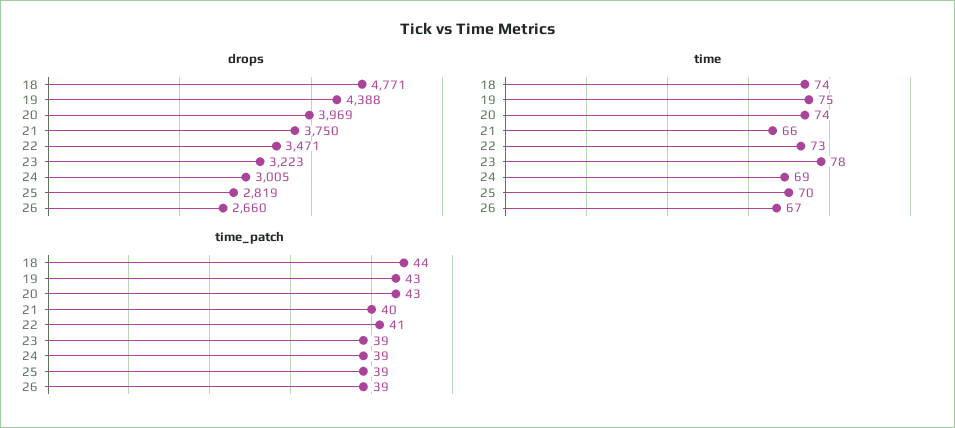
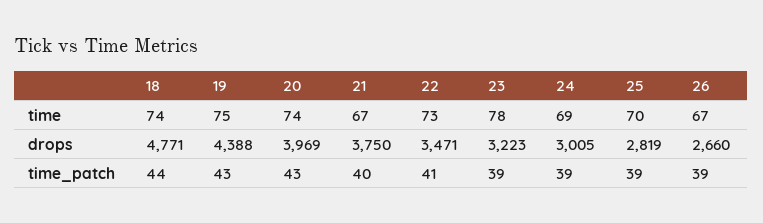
time, 21: 66 -> 67

